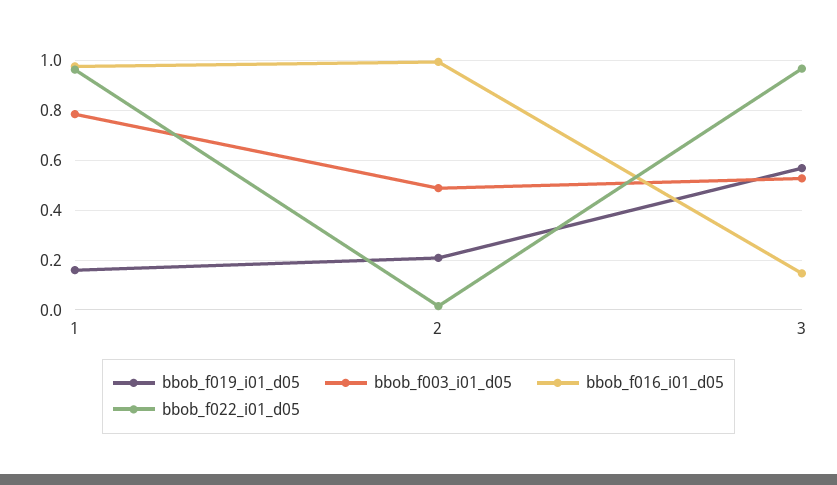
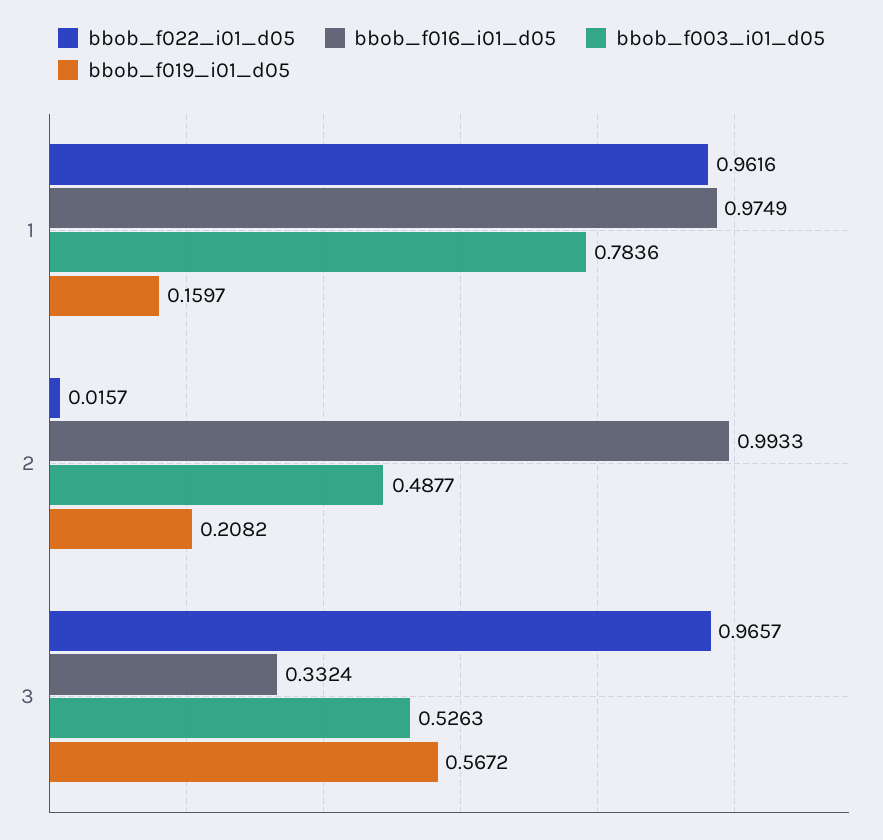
bbob_f016_i01_d05, 3: 0.15 -> 0.3324

